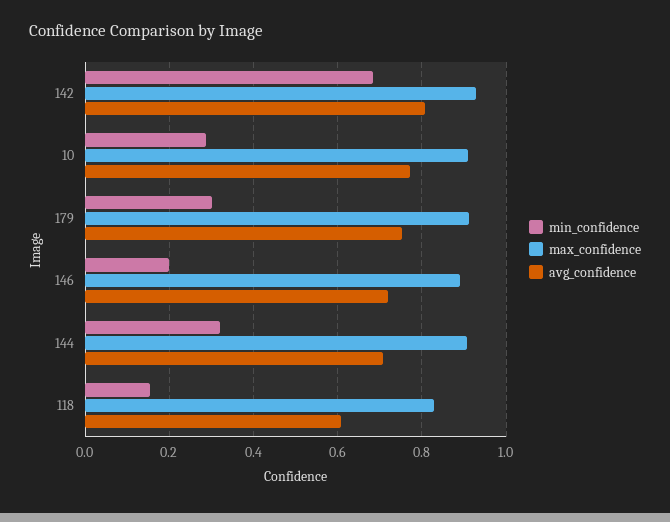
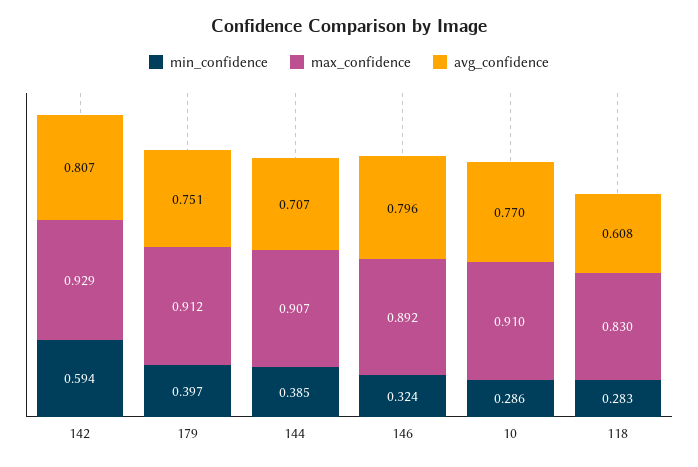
min_confidence, 142: 0.68 -> 0.594
min_confidence, 179: 0.3 -> 0.397
min_confidence, 146: 0.2 -> 0.324
avg_confidence, 146: 0.72 -> 0.796
min_confidence, 144: 0.32 -> 0.385
min_confidence, 118: 0.16 -> 0.283

